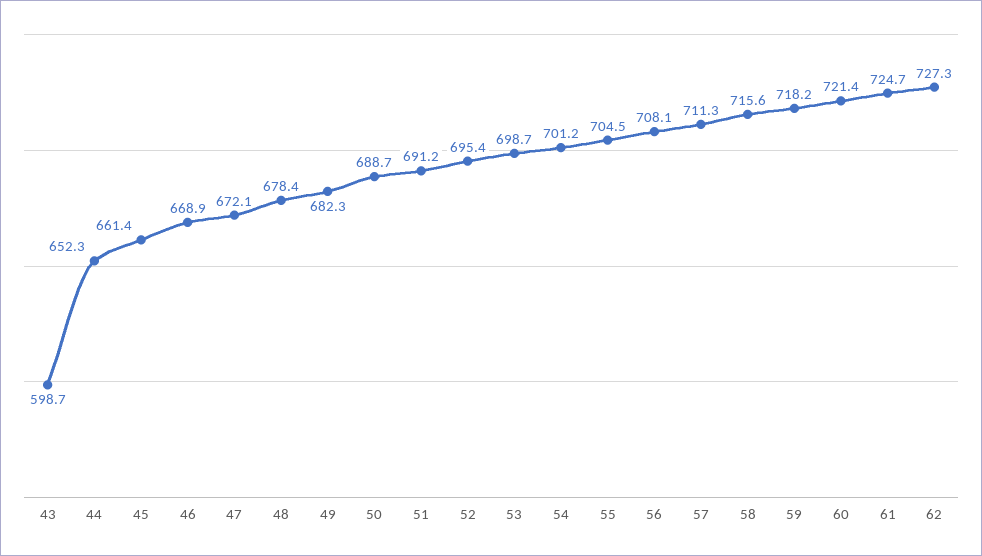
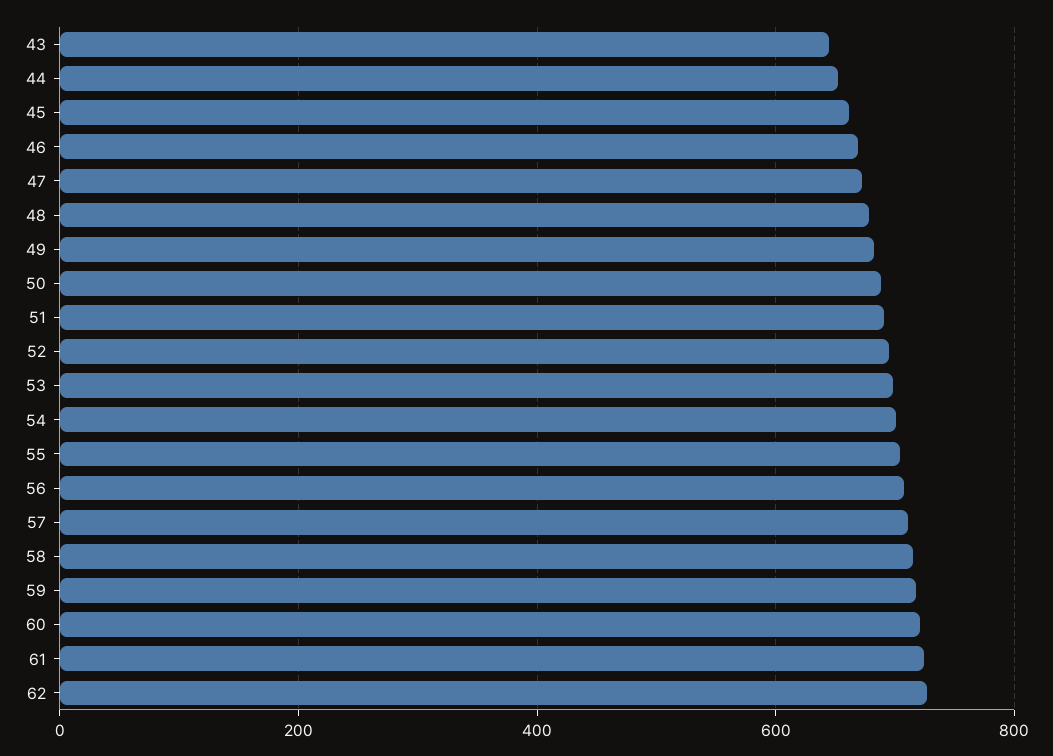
43: 598.7 -> 640

